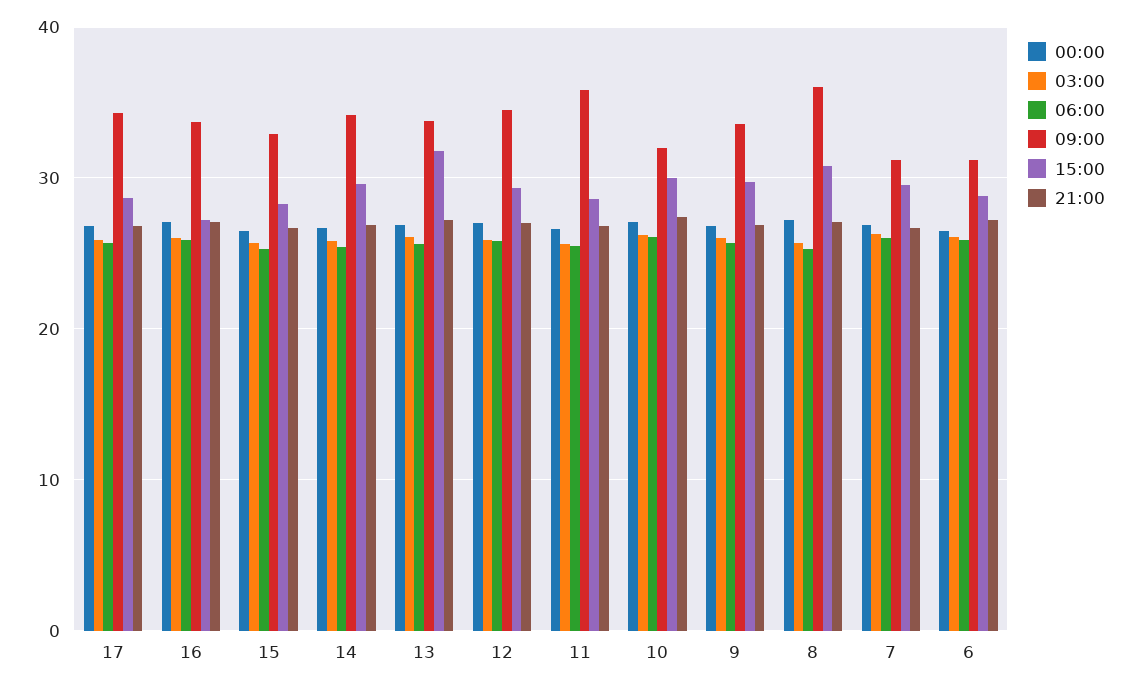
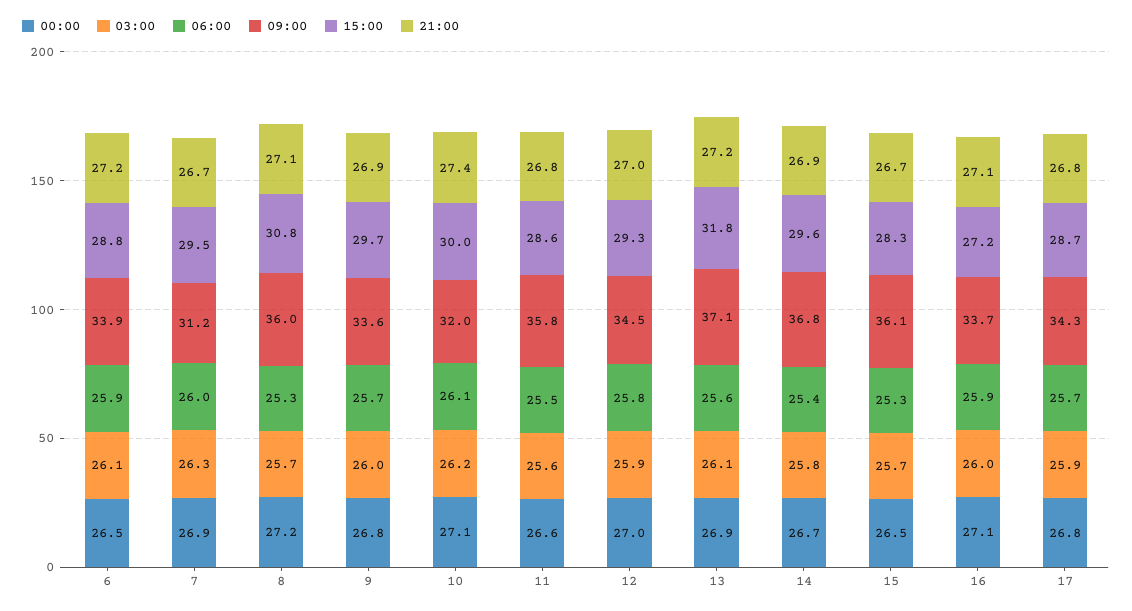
09:00, 15: 33 -> 36.1
09:00, 14: 34 -> 36.8
09:00, 13: 34 -> 37.1
09:00, 6: 31 -> 33.9

